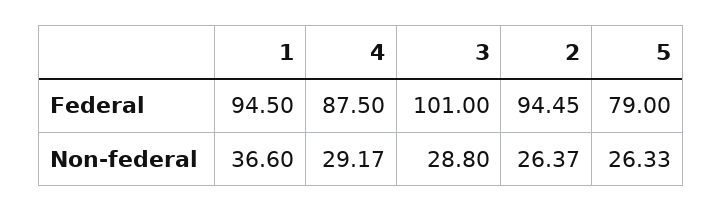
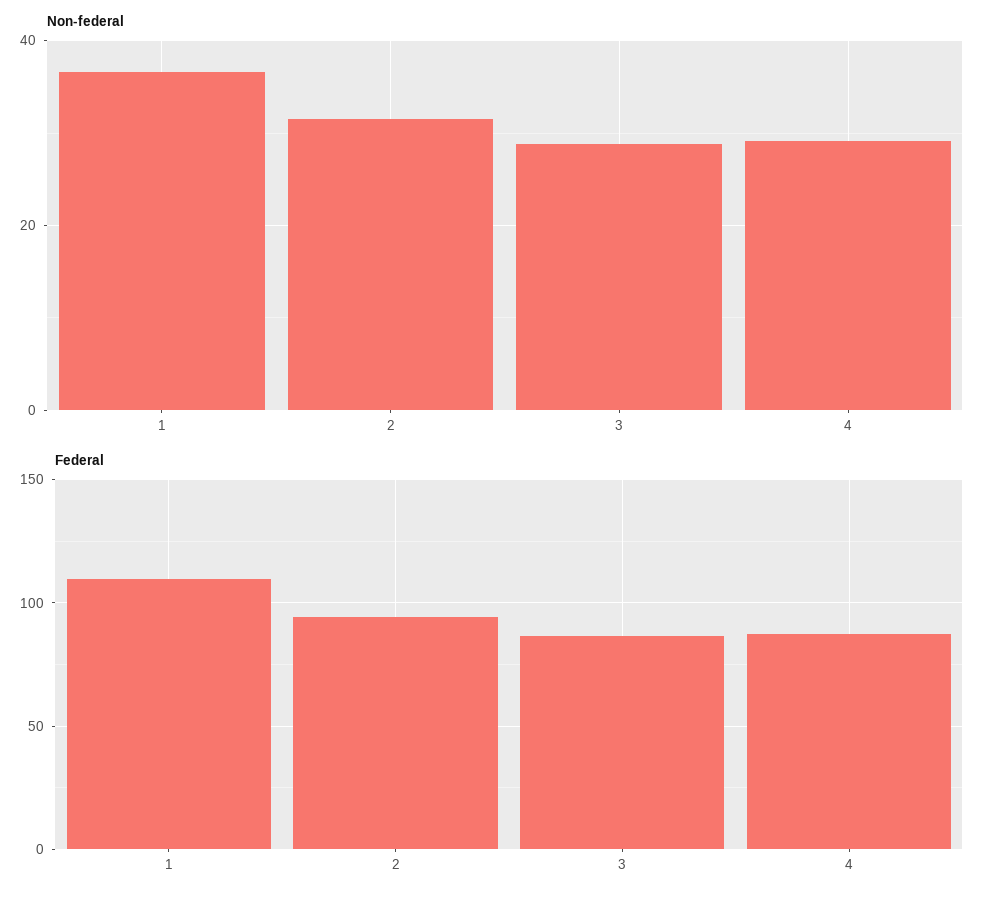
Federal, 1: 94.5 -> 110
Federal, 3: 101 -> 85
Federal, 5: 79 -> none
Non-federal, 2: 26.37 -> 32
Non-federal, 5: 26.33 -> none

